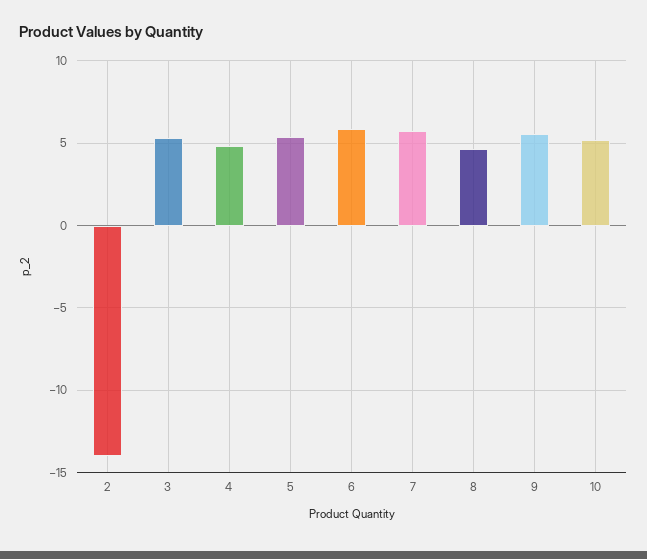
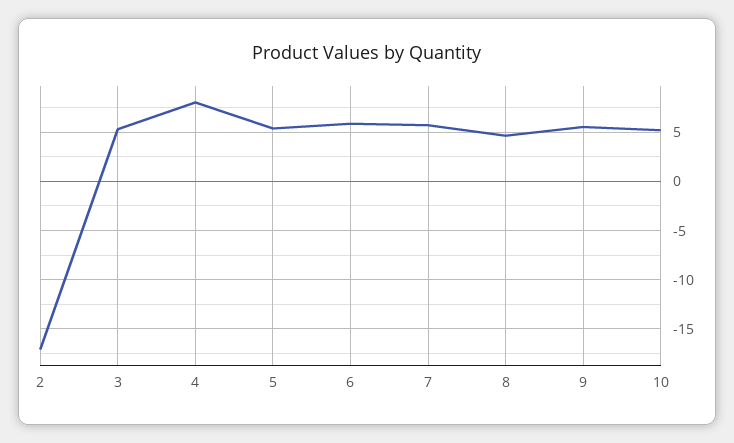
2: -14 -> -17
4: 5 -> 8

